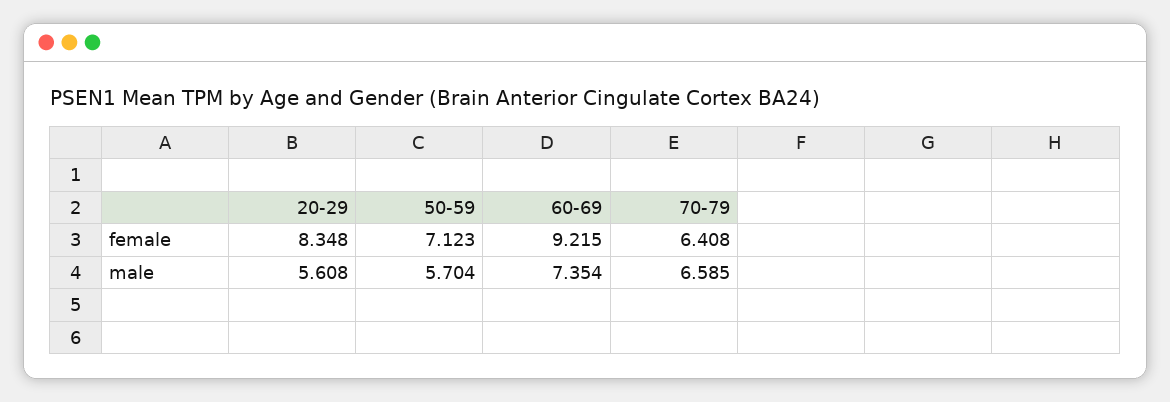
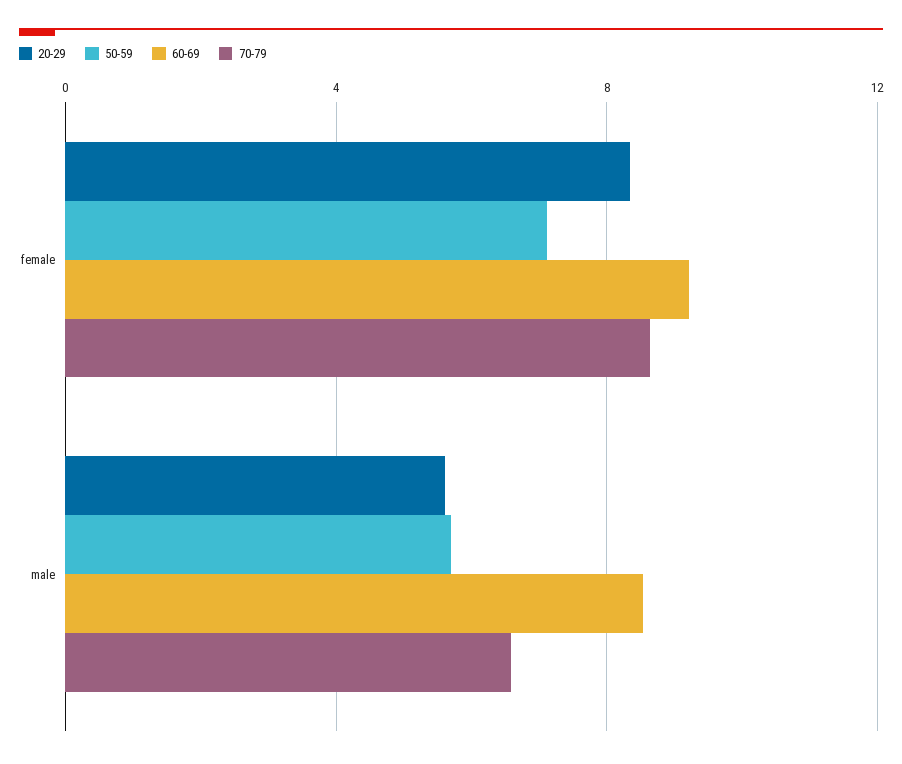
70-79, female: 6.408 -> 8.5
60-69, male: 7.354 -> 8.5

